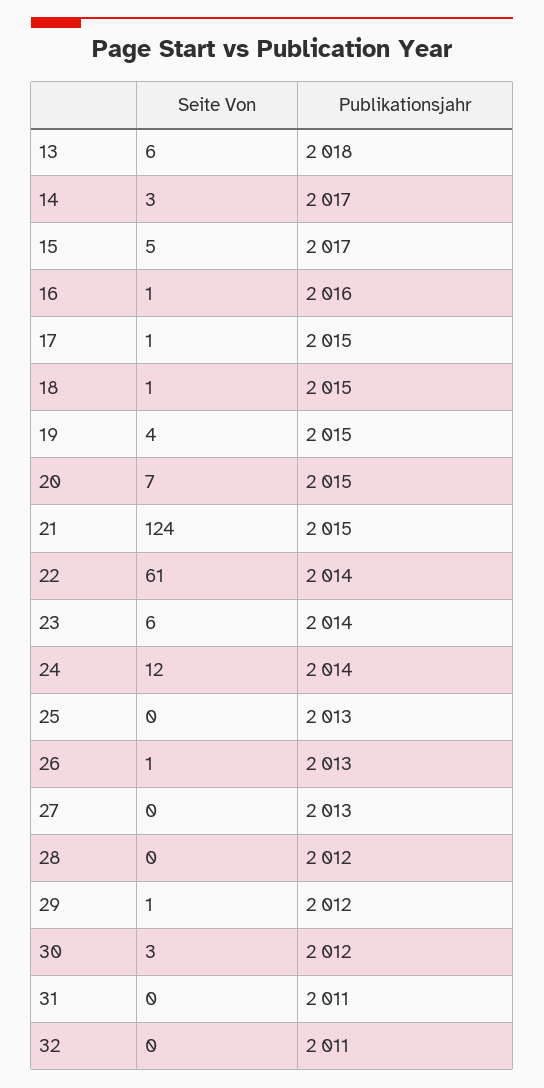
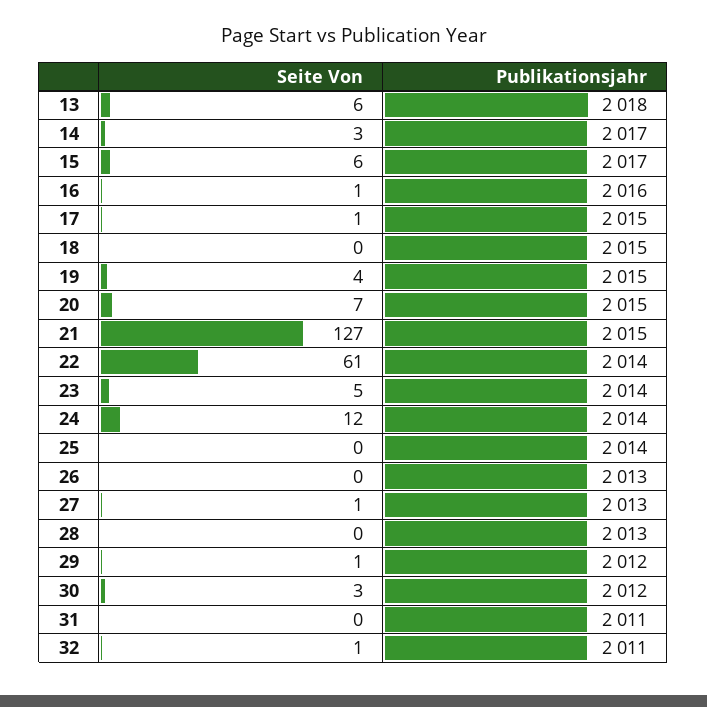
Seite Von, 15: 5 -> 6
Seite Von, 18: 1 -> 0
Seite Von, 21: 124 -> 127
Seite Von, 23: 6 -> 5
Publikationsjahr, 25: 2013 -> 2014
Seite Von, 26: 1 -> 0
Seite Von, 27: 0 -> 1
Publikationsjahr, 28: 2012 -> 2013
Seite Von, 32: 0 -> 1

